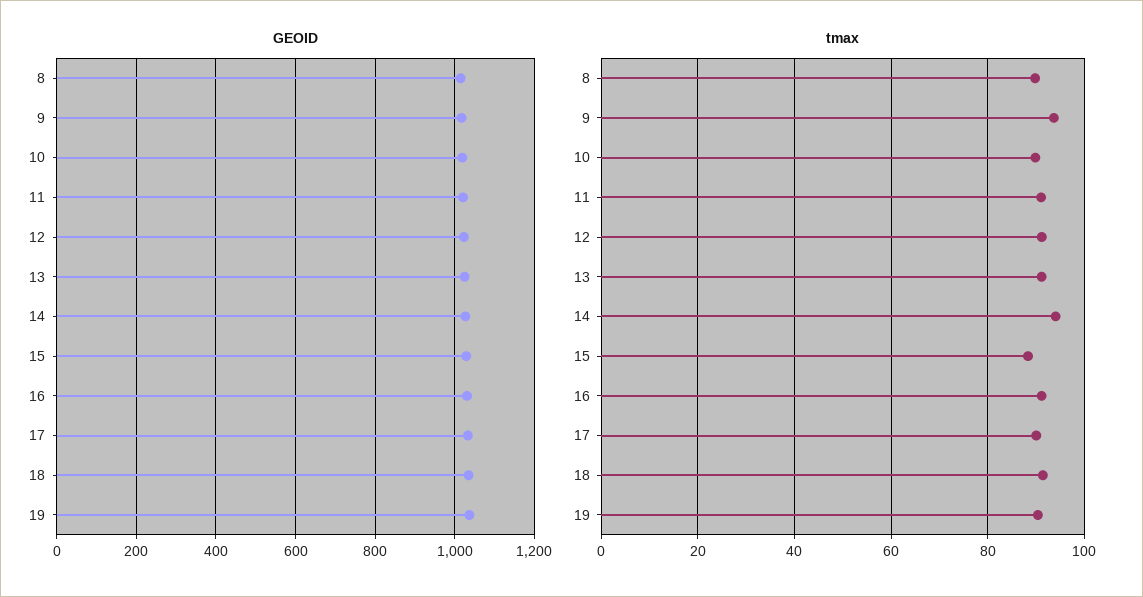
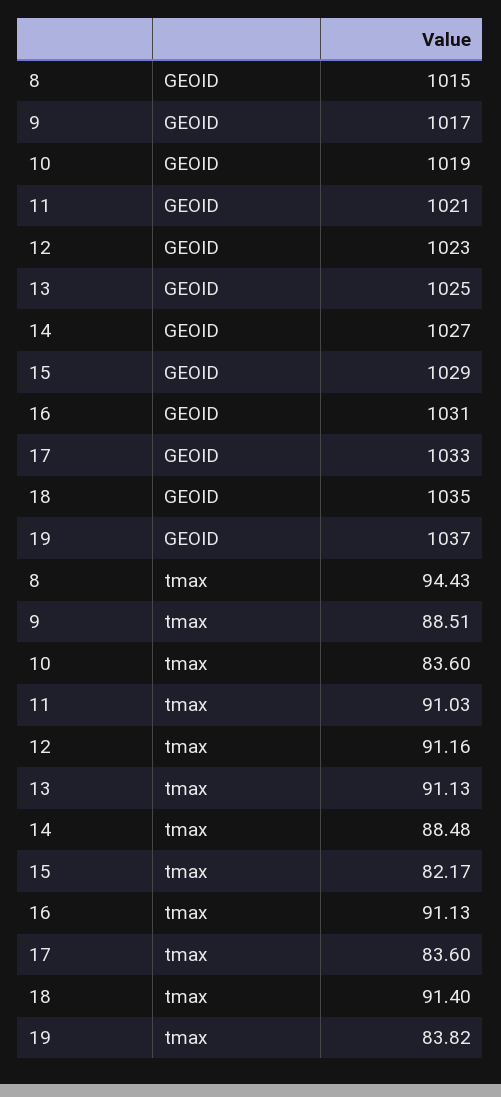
tmax, 8: 90 -> 94.43
tmax, 9: 94 -> 88.51
tmax, 10: 90 -> 83.6
tmax, 14: 94 -> 88.48
tmax, 15: 88 -> 82.17
tmax, 17: 90 -> 83.6
tmax, 19: 90 -> 83.82

